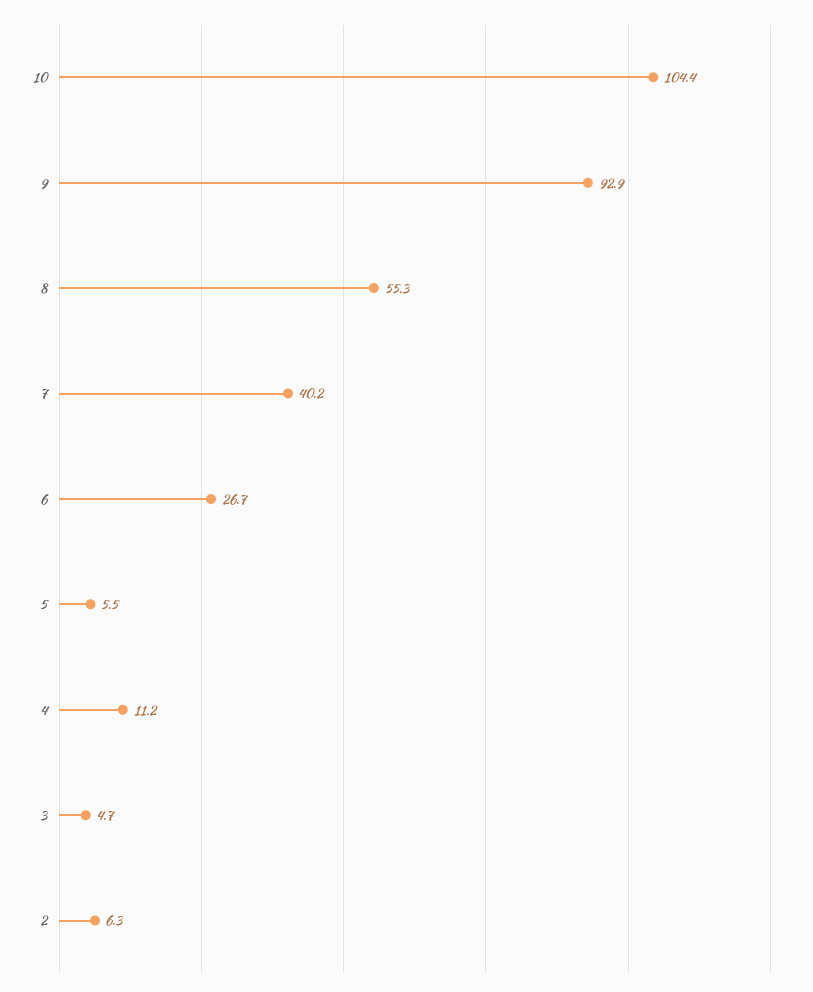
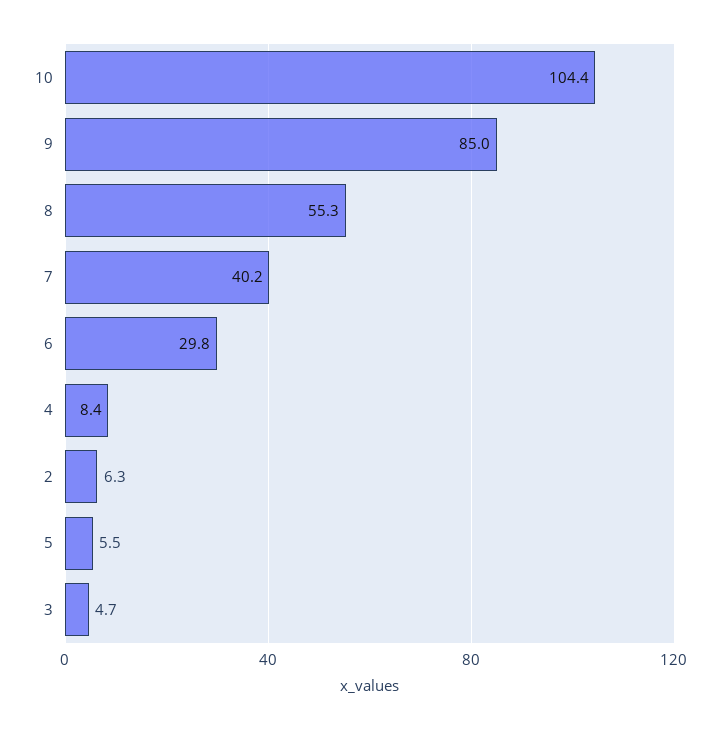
9: 92.9 -> 85
6: 26.7 -> 29.8
4: 11.2 -> 8.4

